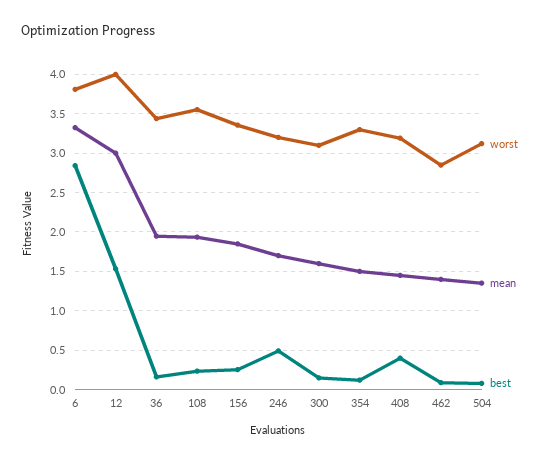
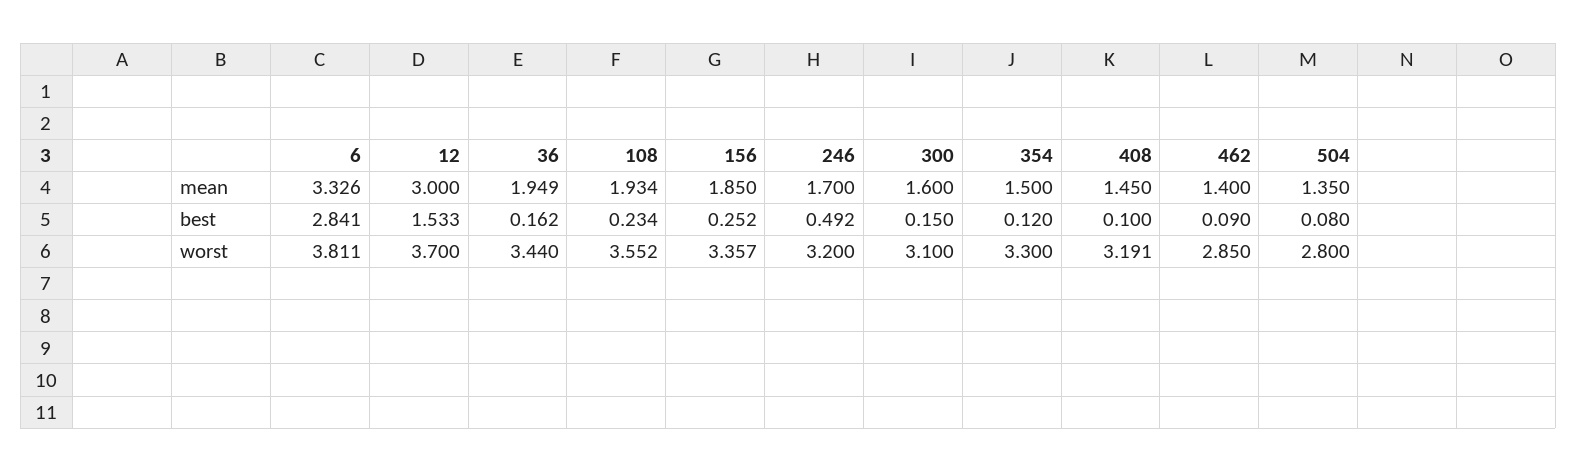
worst, 12: 4 -> 3.7
best, 408: 0.4 -> 0.1
worst, 504: 3.1 -> 2.8

